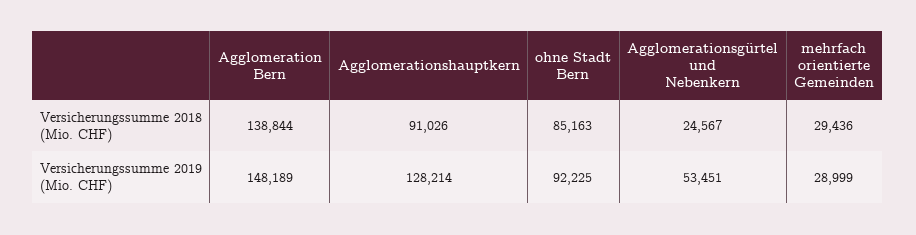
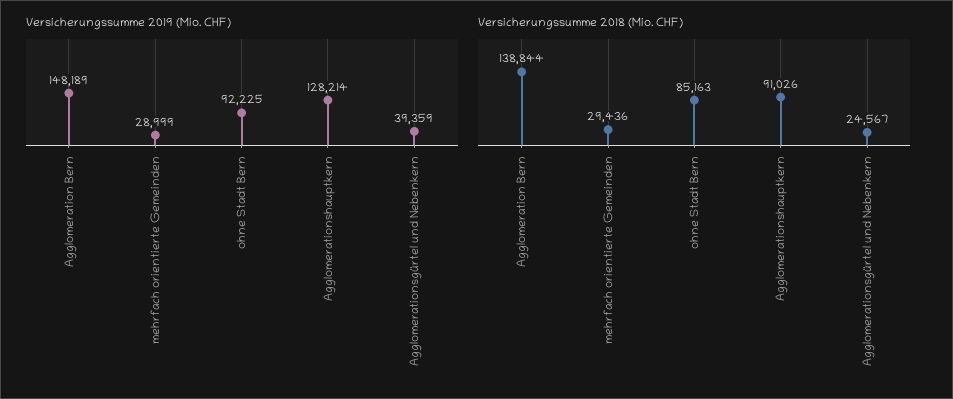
Versicherungssumme 2019 (Mio. CHF), Agglomerationsgürtel und Nebenkern: 53451 -> 39359

